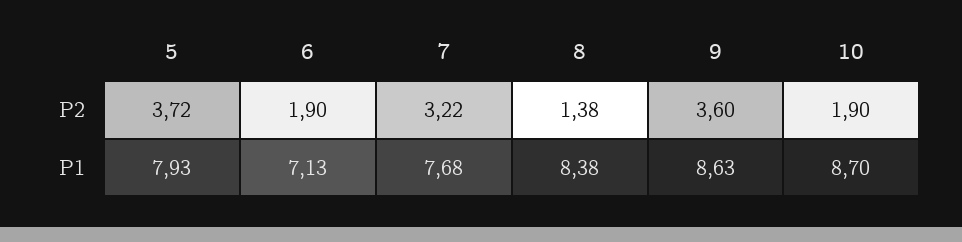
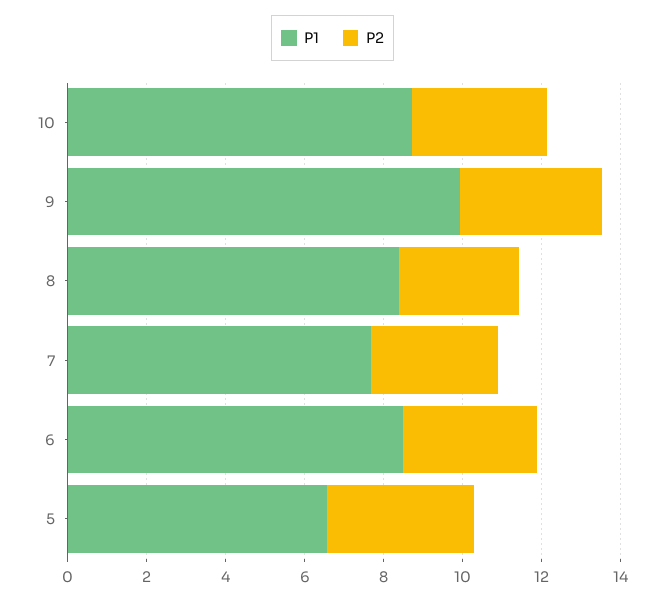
P2, 6: 1.9 -> 3.5
P2, 8: 1.38 -> 3
P2, 10: 1.9 -> 3.5
P1, 5: 7.93 -> 6.5
P1, 6: 7.13 -> 8.5
P1, 9: 8.63 -> 10

